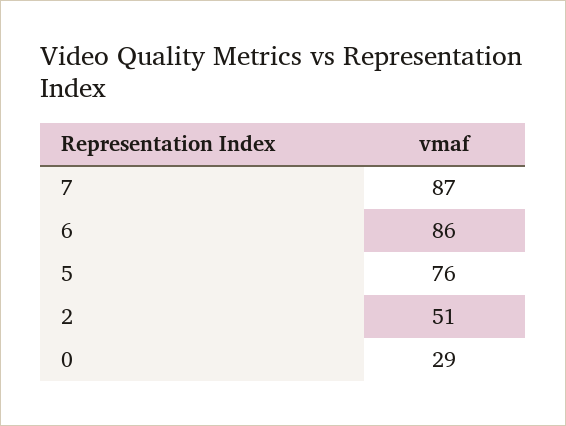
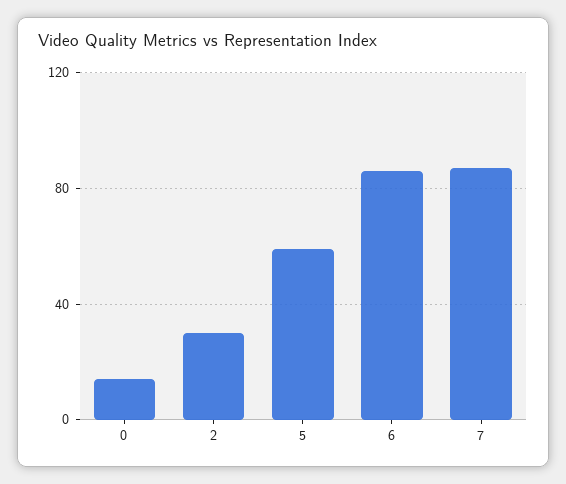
5: 76 -> 60
2: 51 -> 30
0: 29 -> 15

